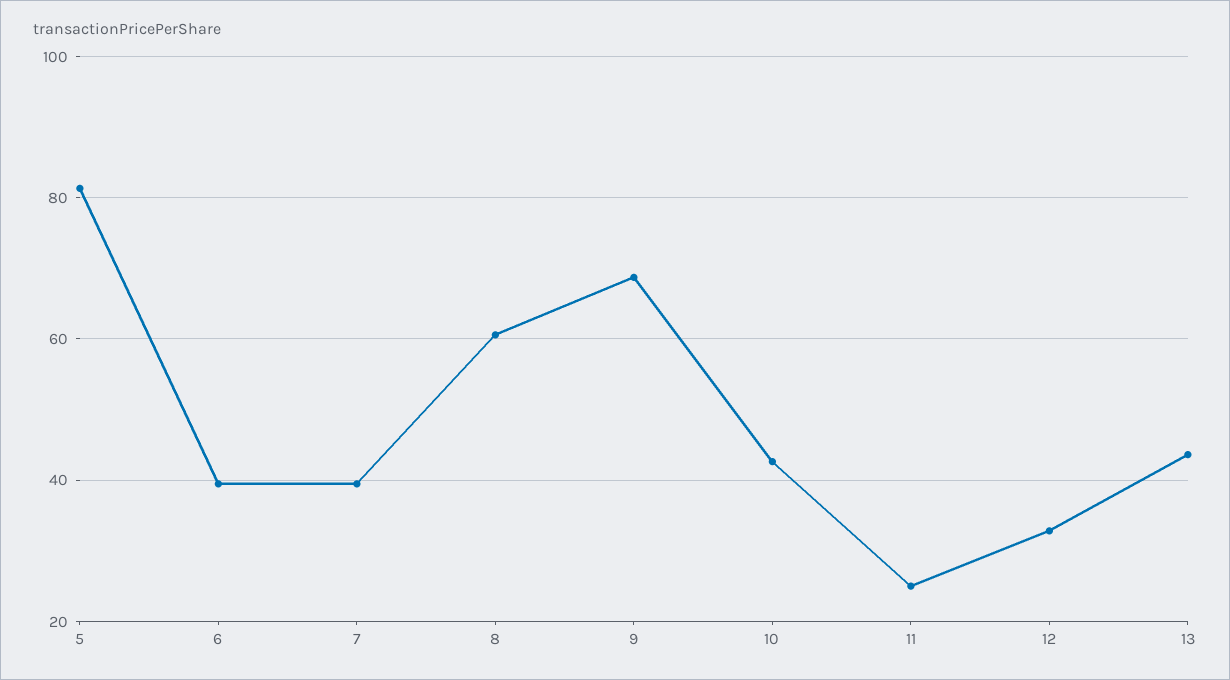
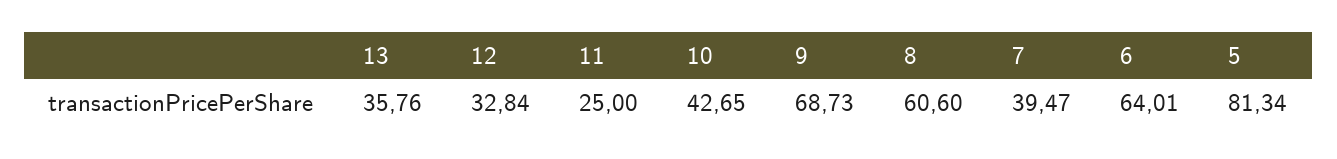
6: 40 -> 64.01
13: 44 -> 35.76

